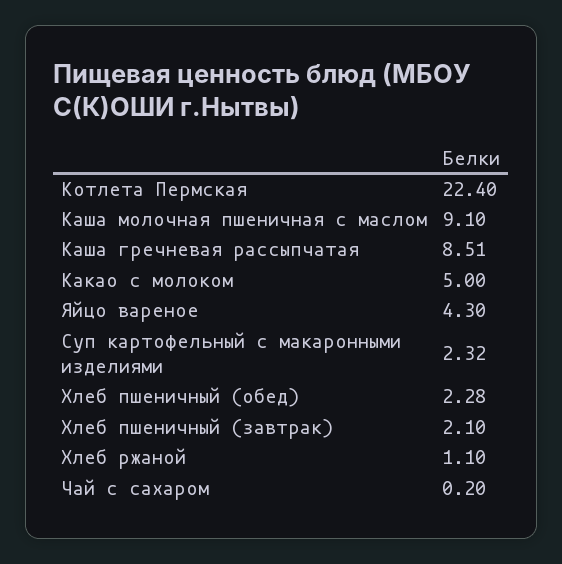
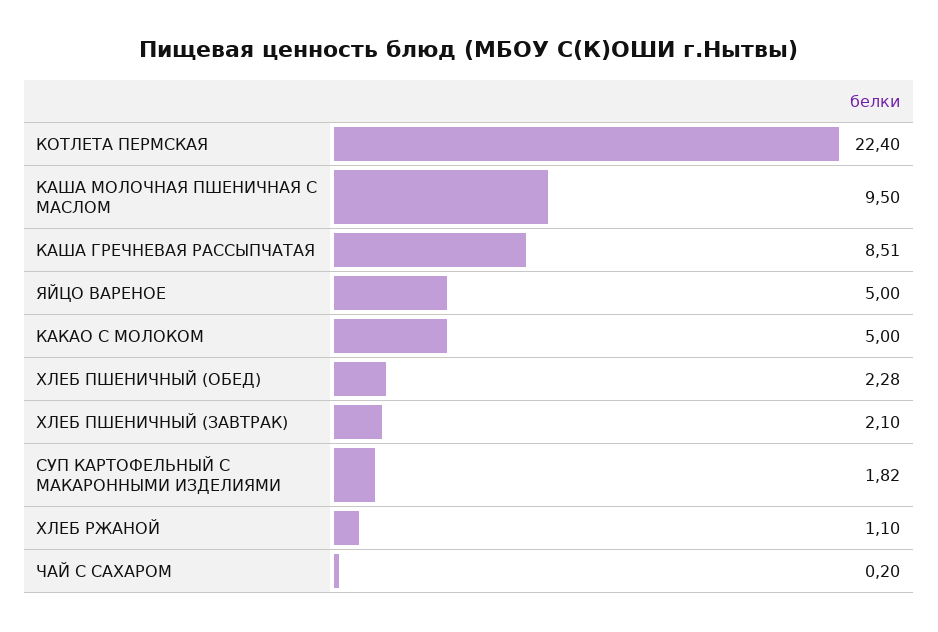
Каша молочная пшеничная с маслом: 9.1 -> 9.5
Яйцо вареное: 4.3 -> 5
Суп картофельный с макаронными изделиями: 2.32 -> 1.82

